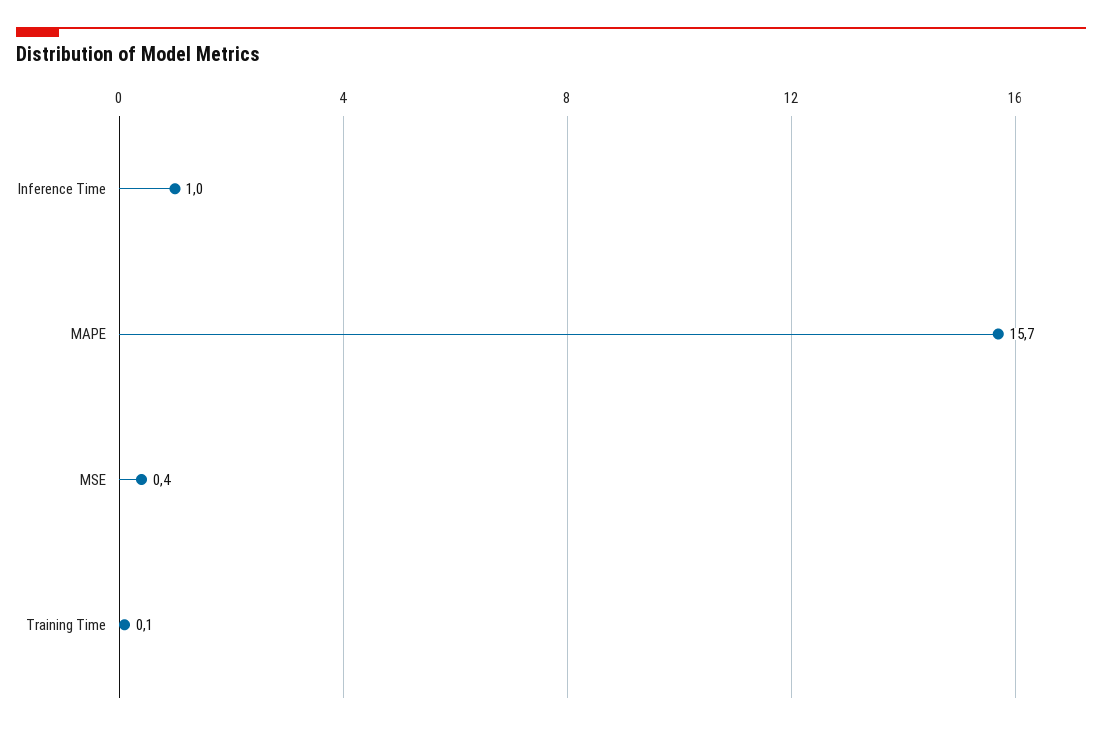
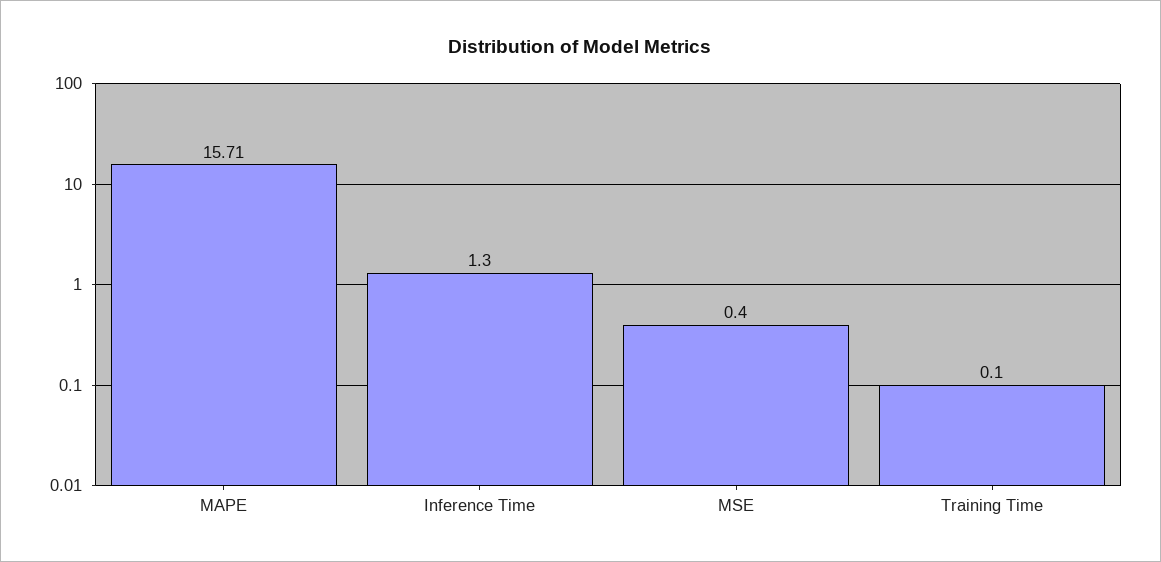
Inference Time: 1 -> 1.3

